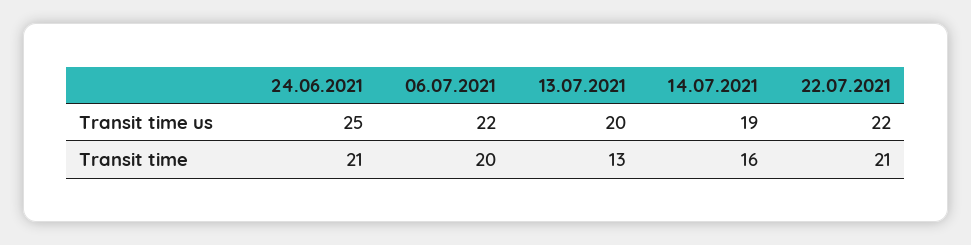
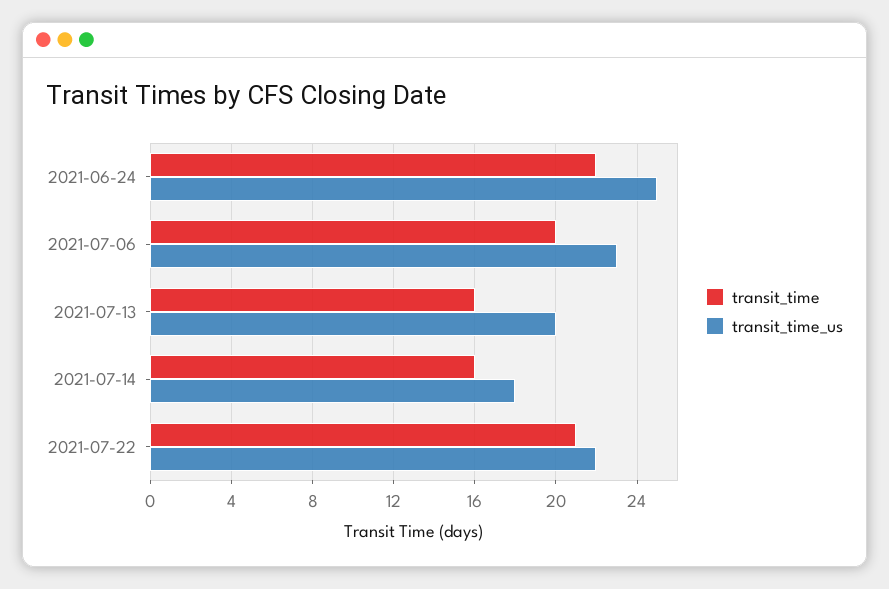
Transit time us, 06.07.2021: 22 -> 23
Transit time us, 14.07.2021: 19 -> 18
Transit time, 24.06.2021: 21 -> 22
Transit time, 13.07.2021: 13 -> 16

